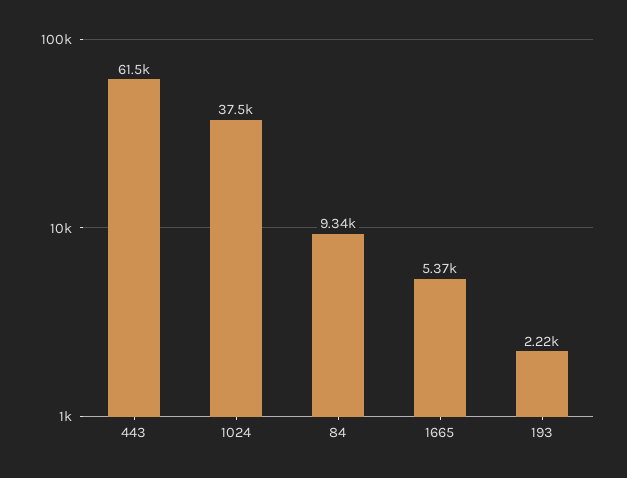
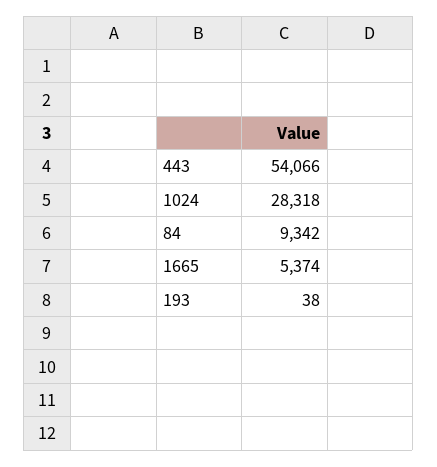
443: 61500 -> 54066
1024: 37500 -> 28318
193: 2220 -> 38

